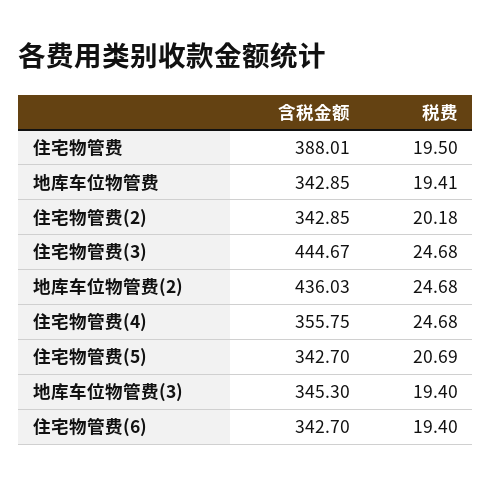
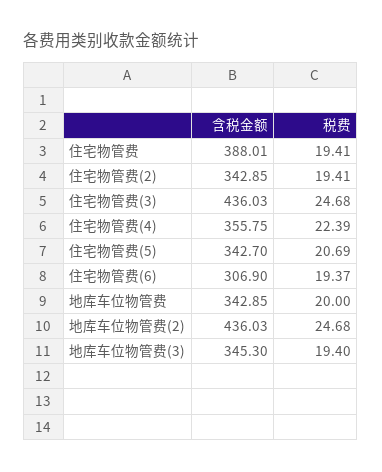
税费, 住宅物管费: 19.5 -> 19.41
税费, 地库车位物管费: 19.41 -> 20
税费, 住宅物管费(2): 20.18 -> 19.41
含税金额, 住宅物管费(3): 444.67 -> 436.03
税费, 住宅物管费(4): 24.68 -> 22.39
含税金额, 住宅物管费(6): 342.7 -> 306.9
税费, 住宅物管费(6): 19.4 -> 19.37

